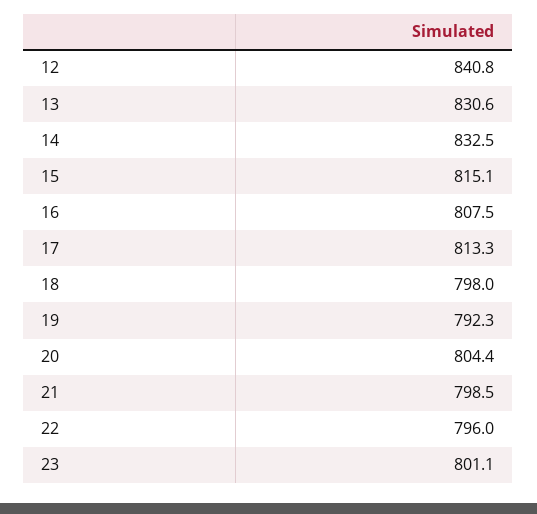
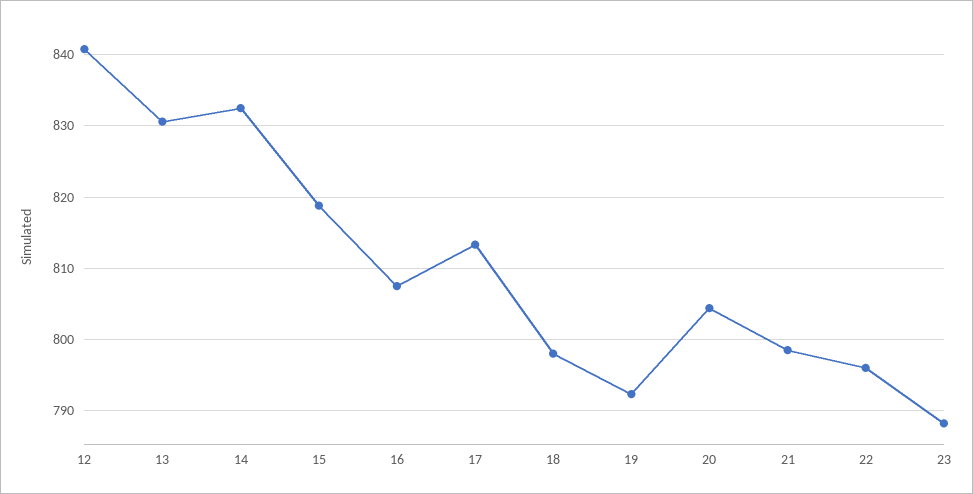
15: 815.1 -> 819
23: 801.1 -> 788

